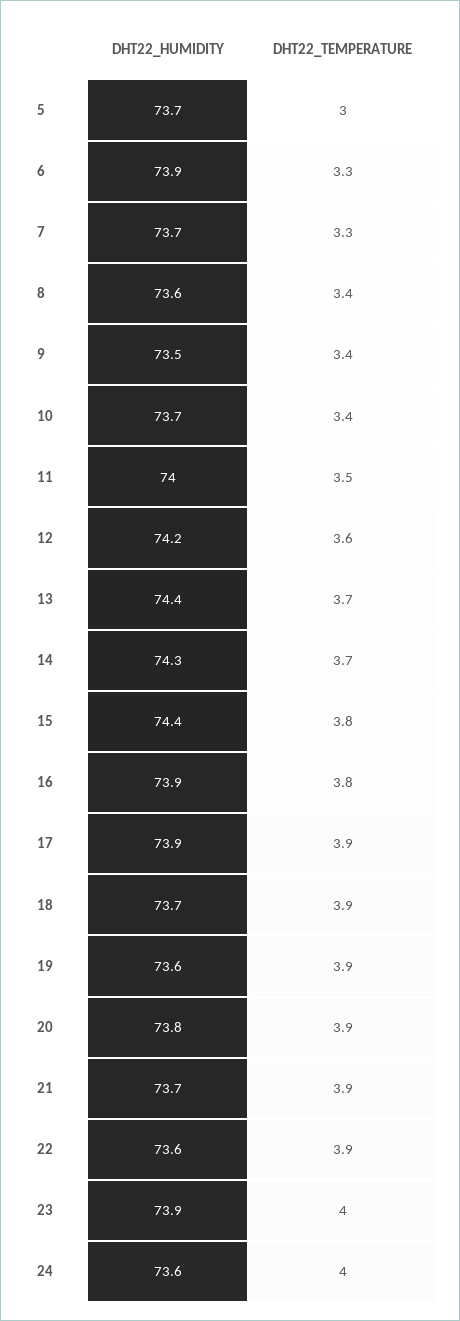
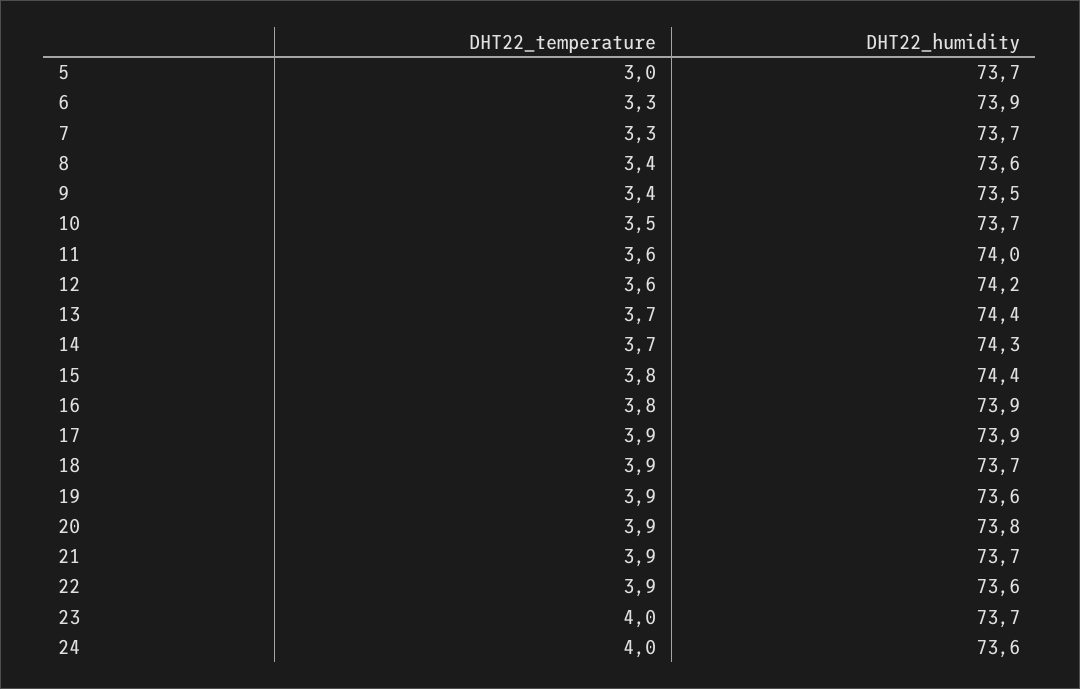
DHT22_TEMPERATURE, 10: 3.4 -> 3.5
DHT22_TEMPERATURE, 11: 3.5 -> 3.6
DHT22_HUMIDITY, 23: 73.9 -> 73.7

